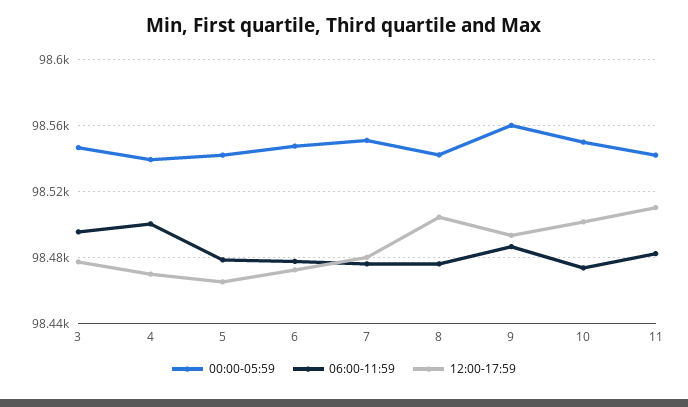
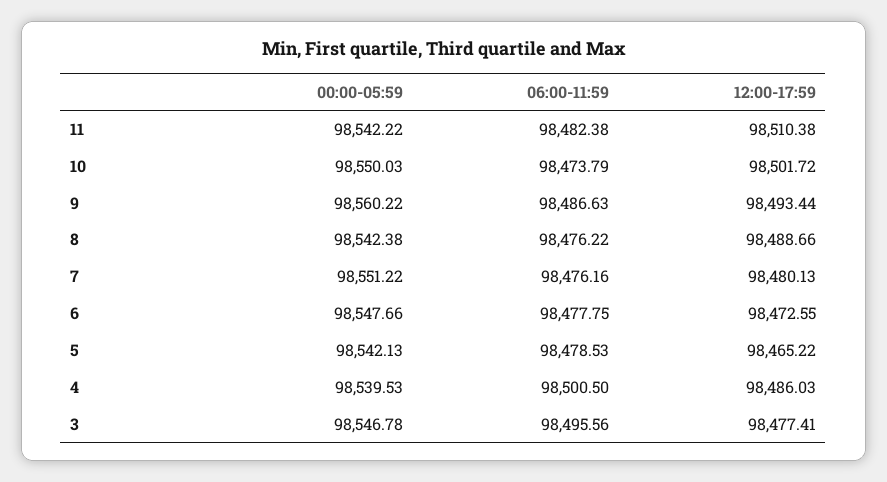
12:00-17:59, 4: 98470 -> 98486.03
12:00-17:59, 8: 98505 -> 98488.66

